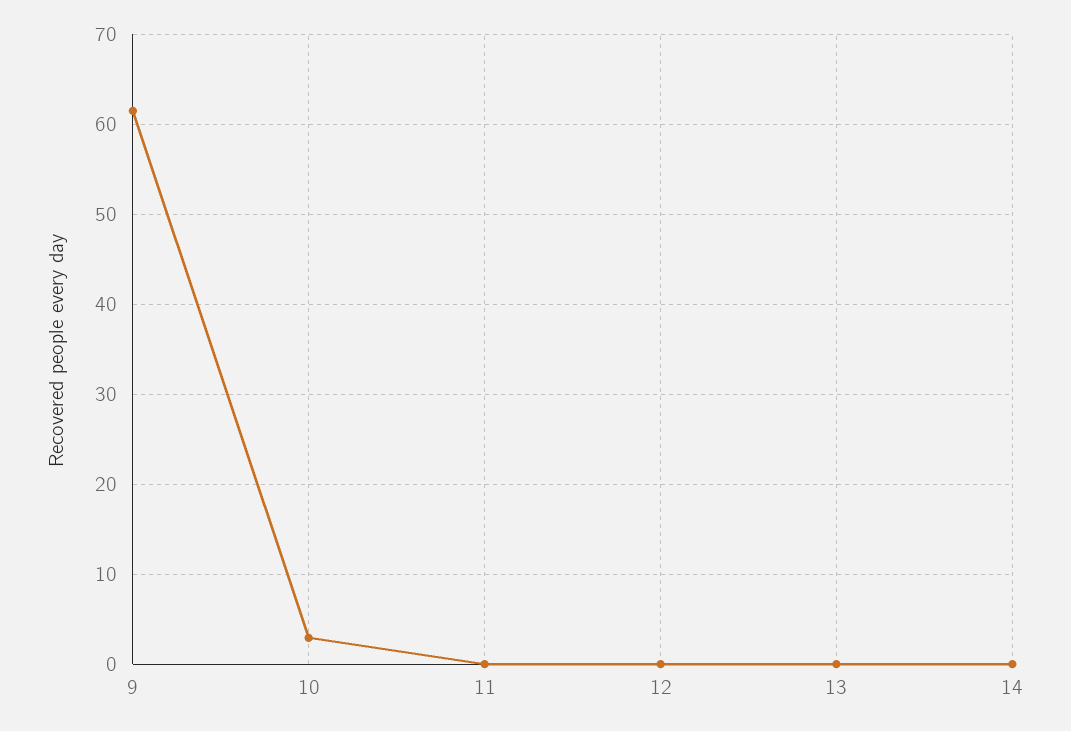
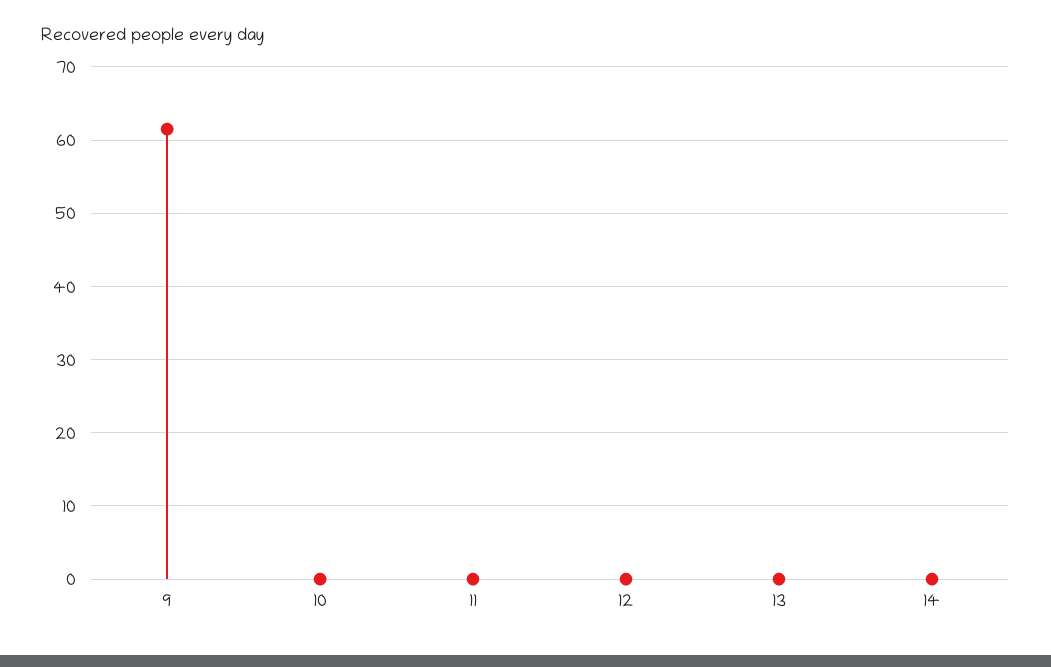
10: 3 -> 0

